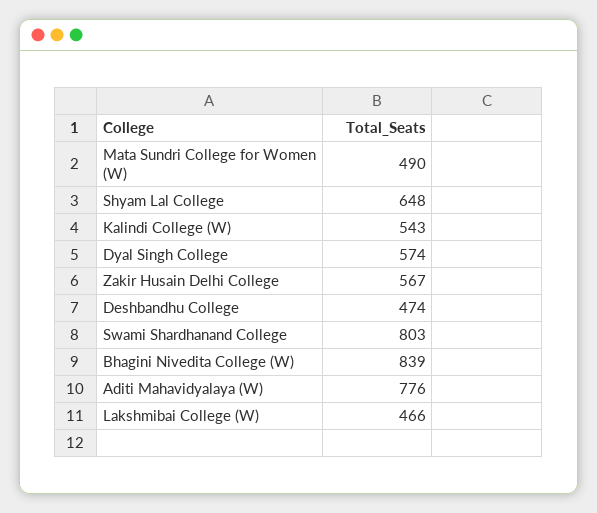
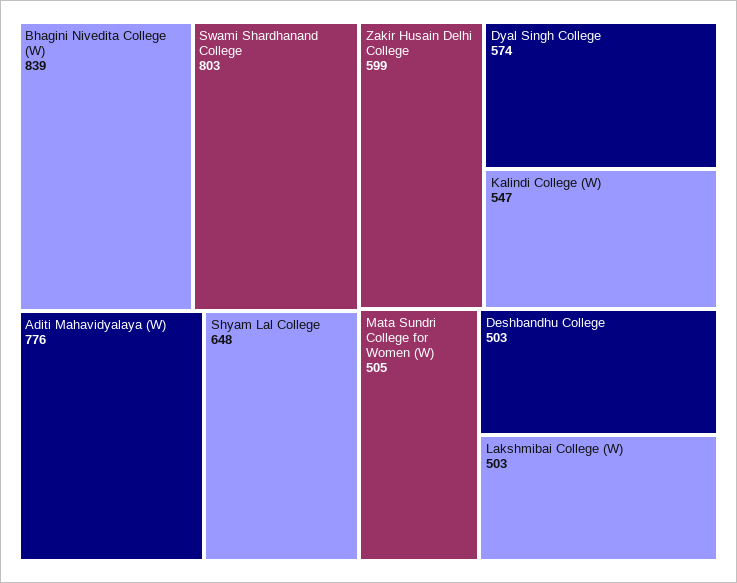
Mata Sundri College for Women (W): 490 -> 505
Kalindi College (W): 543 -> 547
Zakir Husain Delhi College: 567 -> 599
Deshbandhu College: 474 -> 503
Lakshmibai College (W): 466 -> 503

